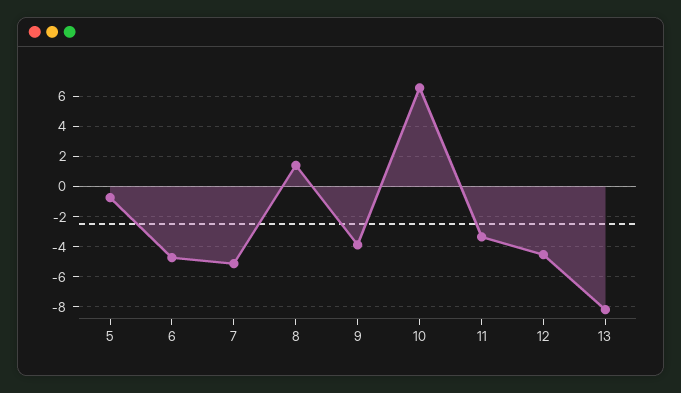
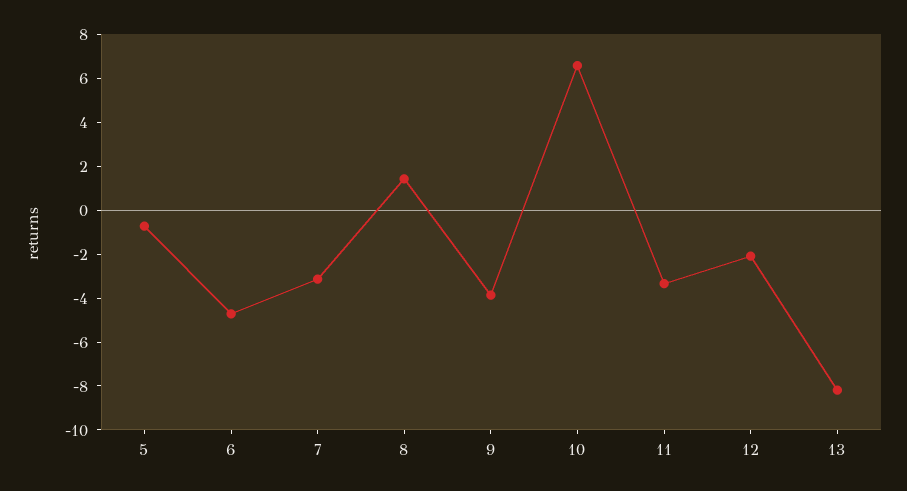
7: -5 -> -3
12: -4.5 -> -2

